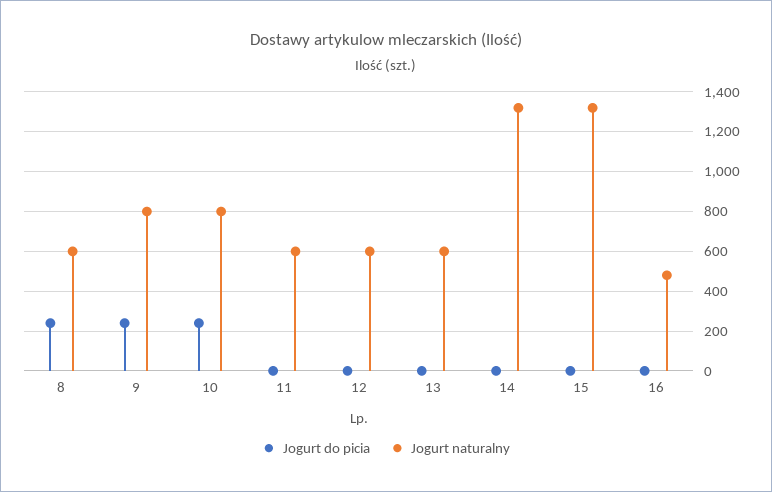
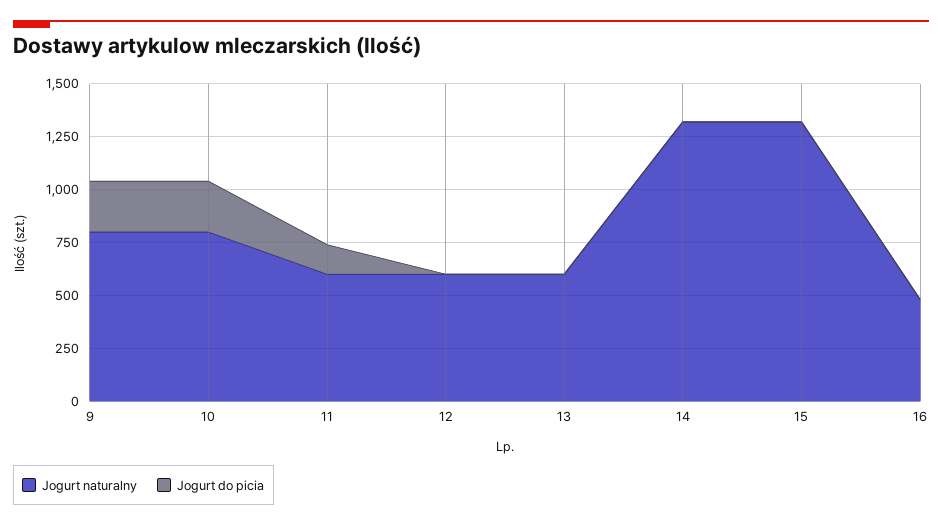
Jogurt do picia, 8: 250 -> none
Jogurt naturalny, 8: 600 -> none
Jogurt do picia, 11: 0 -> 150

